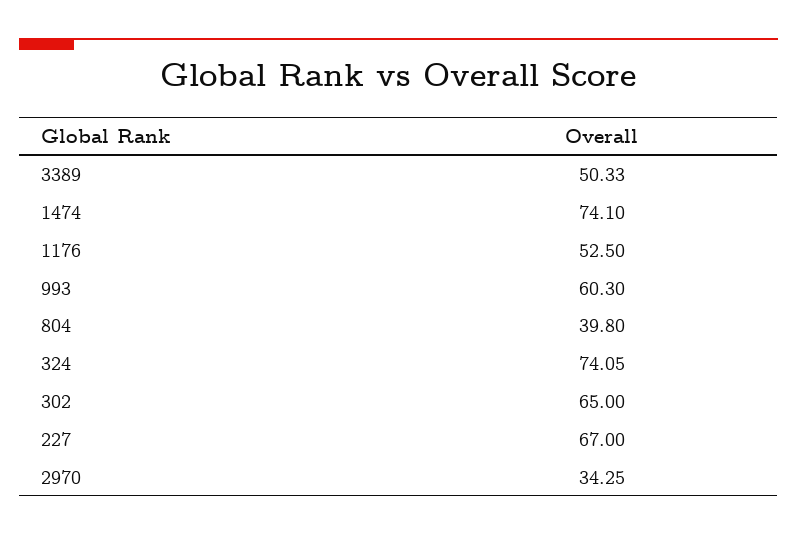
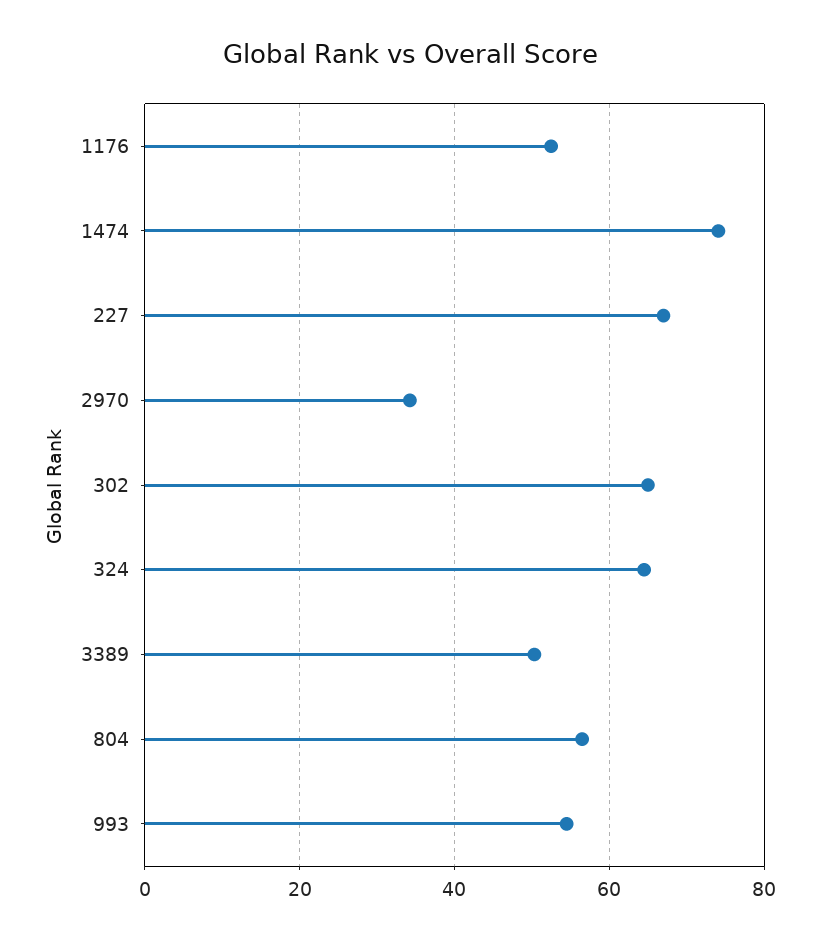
993: 60.3 -> 54
804: 39.8 -> 56
324: 74.05 -> 64

